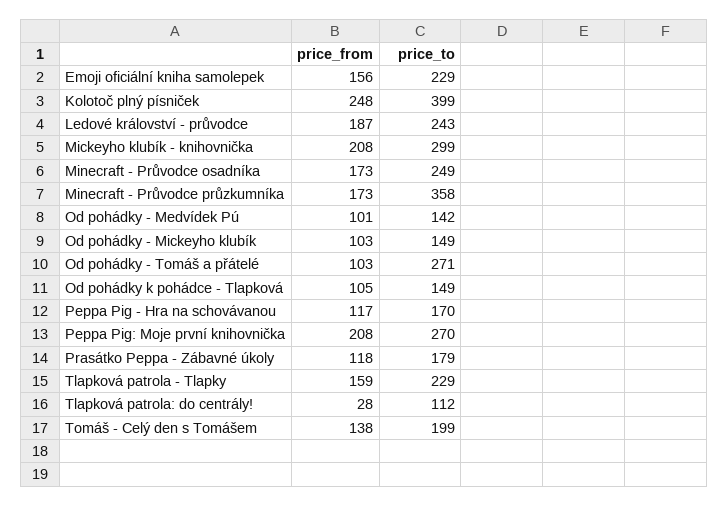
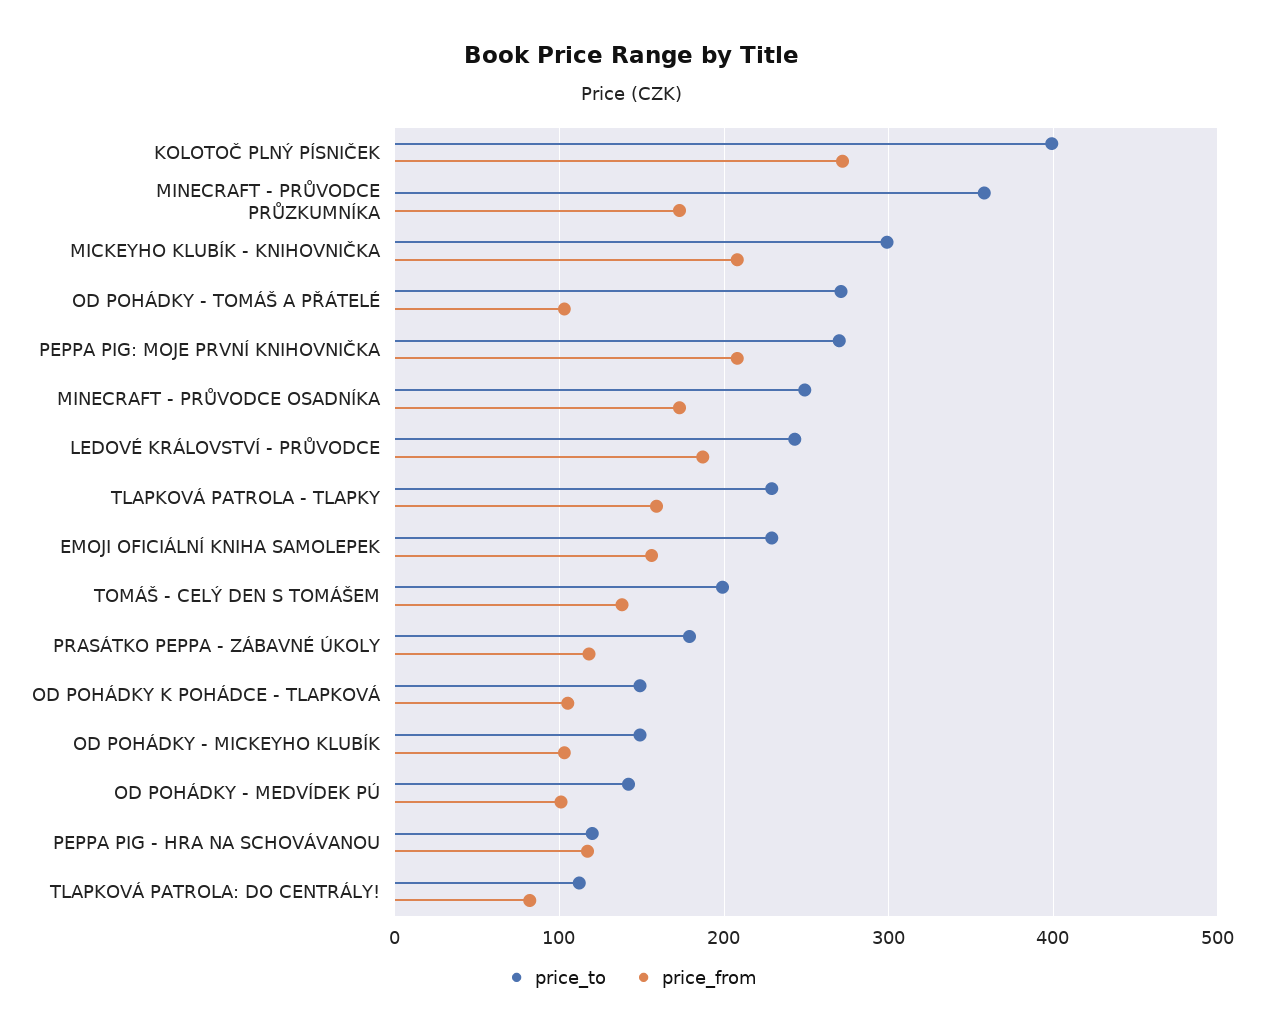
price_from, Kolotoč plný písniček: 248 -> 270
price_to, Peppa Pig - Hra na schovávanou: 170 -> 120
price_from, Tlapková patrola: do centrály!: 28 -> 80

